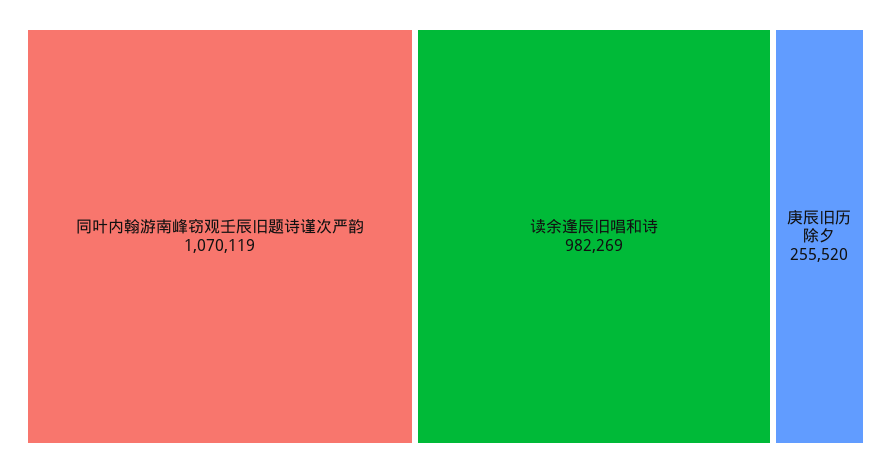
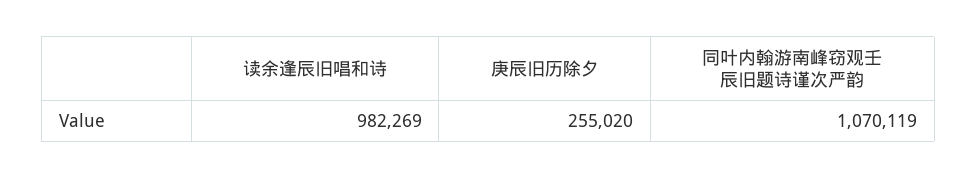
庚辰旧历除夕: 255520 -> 255020

